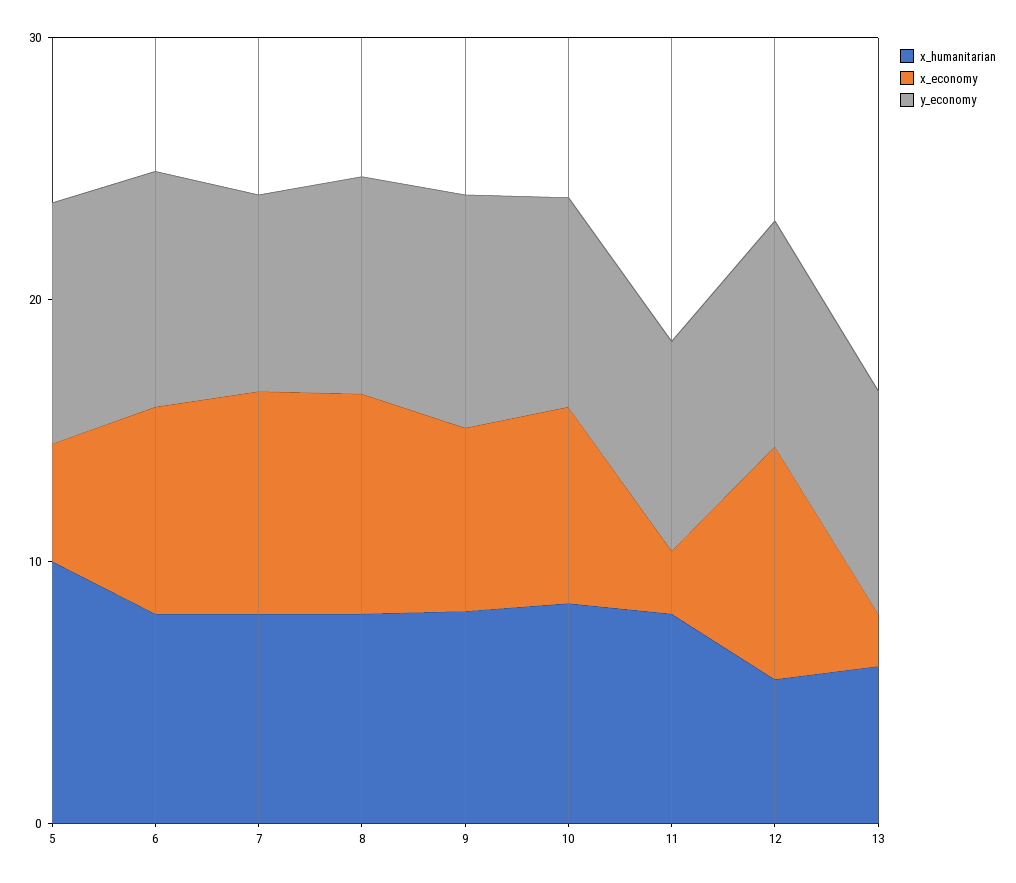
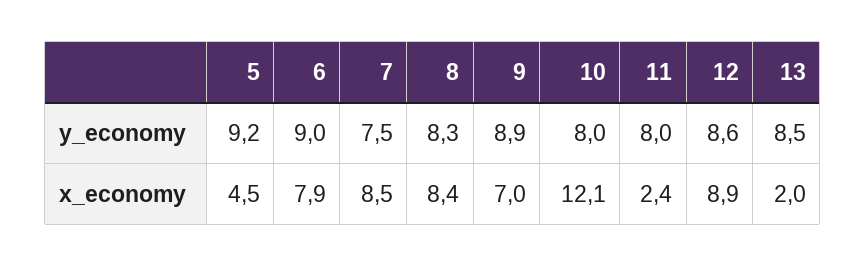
x_humanitarian, 5: 10 -> none
x_humanitarian, 6: 8 -> none
x_humanitarian, 7: 8 -> none
x_humanitarian, 8: 8 -> none
x_humanitarian, 9: 8 -> none
x_humanitarian, 10: 8 -> none
x_economy, 10: 8 -> 12.1
x_humanitarian, 11: 8 -> none
x_humanitarian, 12: 6 -> none
x_humanitarian, 13: 6 -> none

